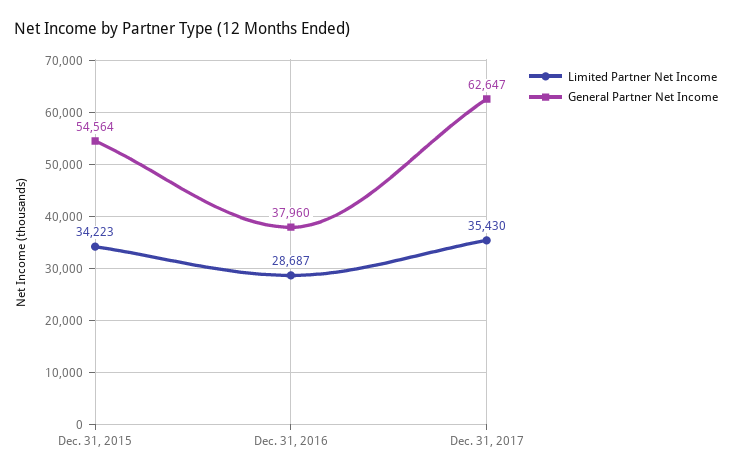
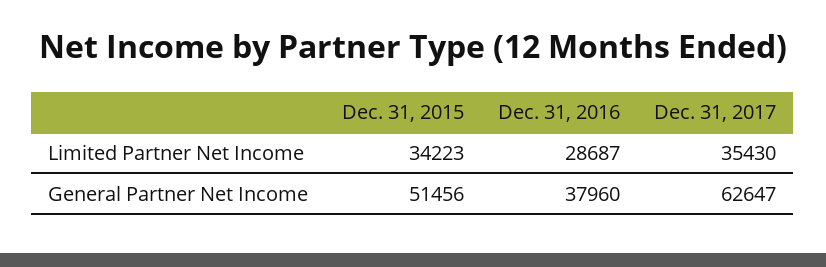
General Partner Net Income, Dec. 31, 2015: 54564 -> 51456

